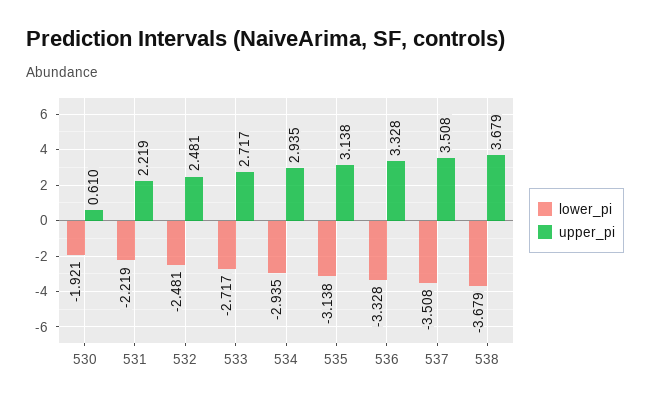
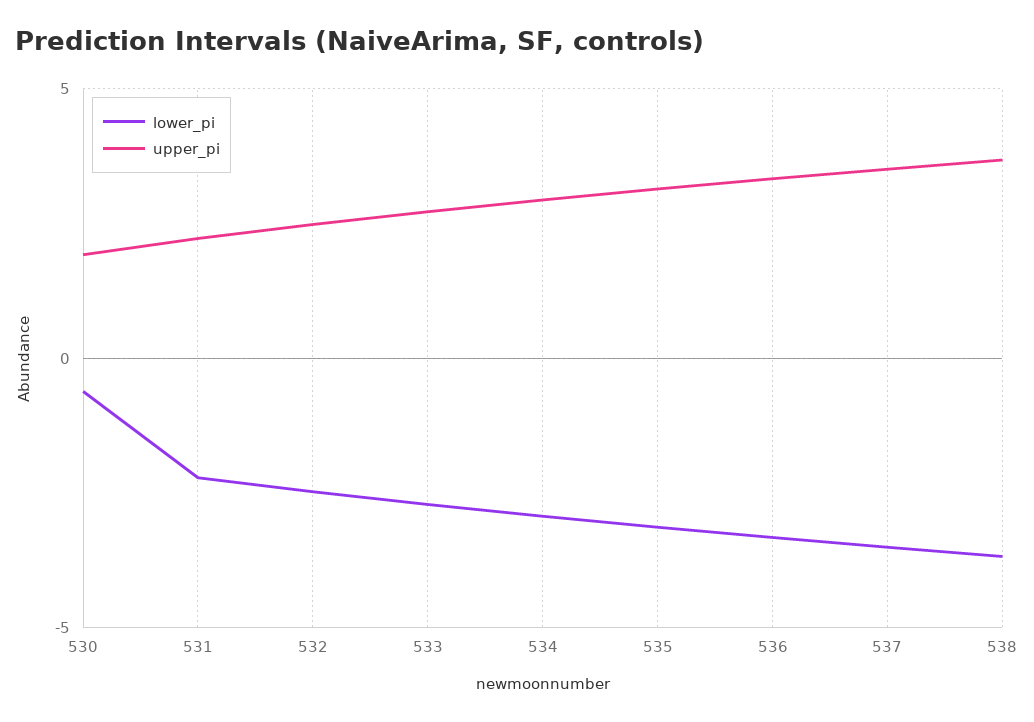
lower_pi, 530: -1.921 -> -0.5
upper_pi, 530: 0.61 -> 2

